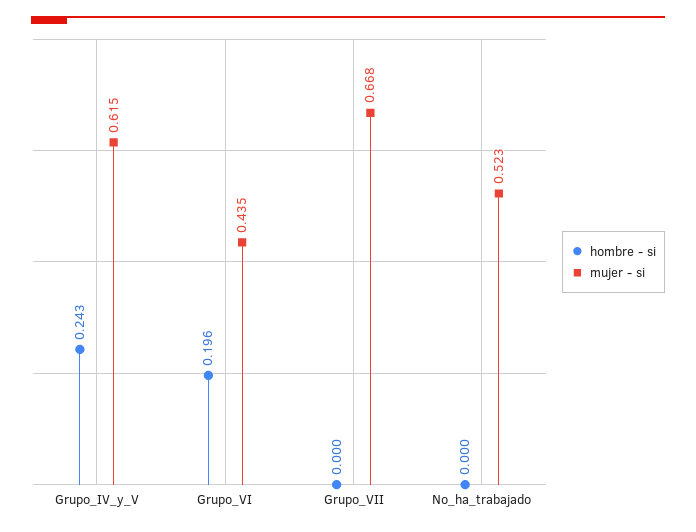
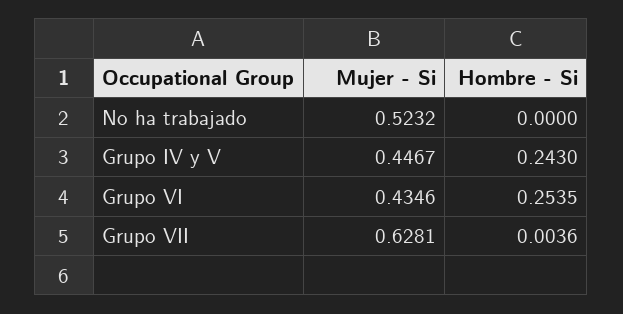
mujer - si, Grupo_IV_y_V: 0.615 -> 0.4467
hombre - si, Grupo_VI: 0.196 -> 0.2535
hombre - si, Grupo_VII: 0 -> 0.0036
mujer - si, Grupo_VII: 0.668 -> 0.6281

